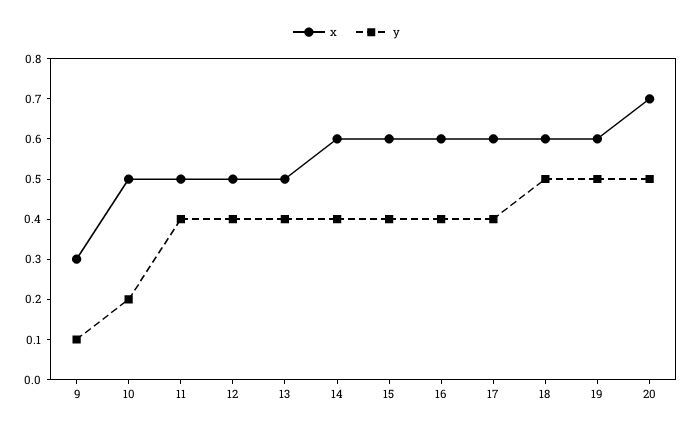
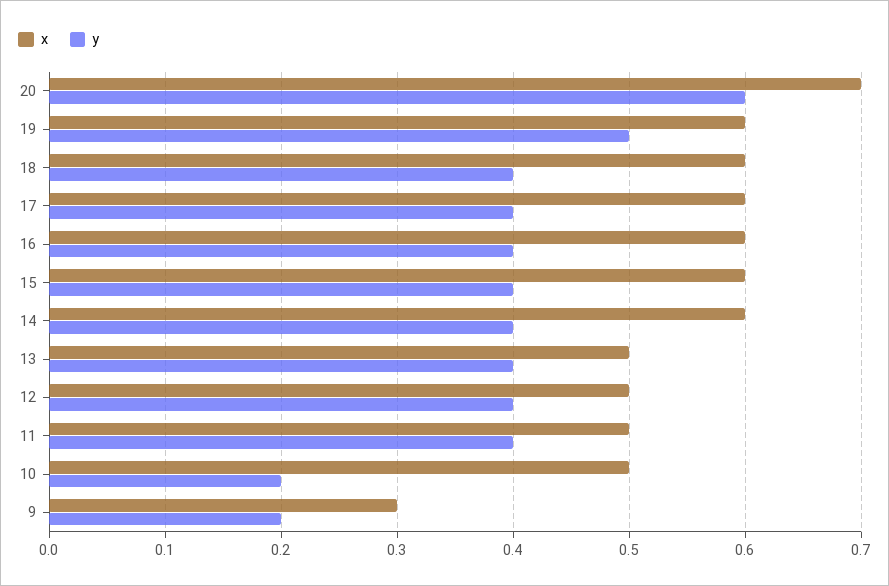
y, 9: 0.1 -> 0.2
y, 18: 0.5 -> 0.4
y, 20: 0.5 -> 0.6

